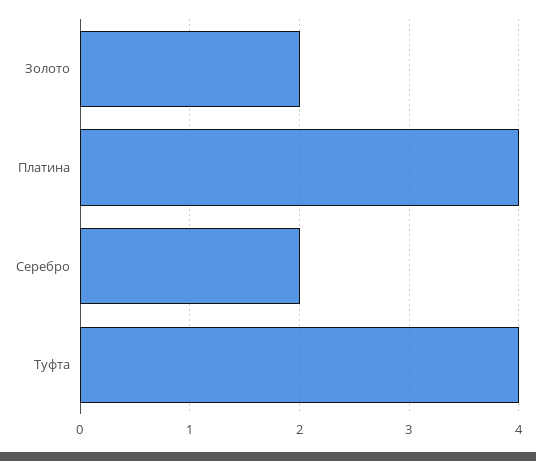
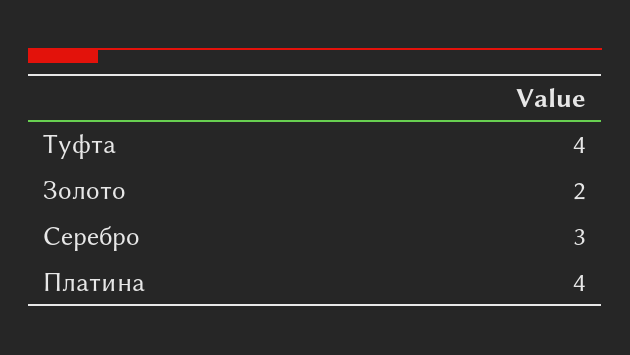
Серебро: 2 -> 3

